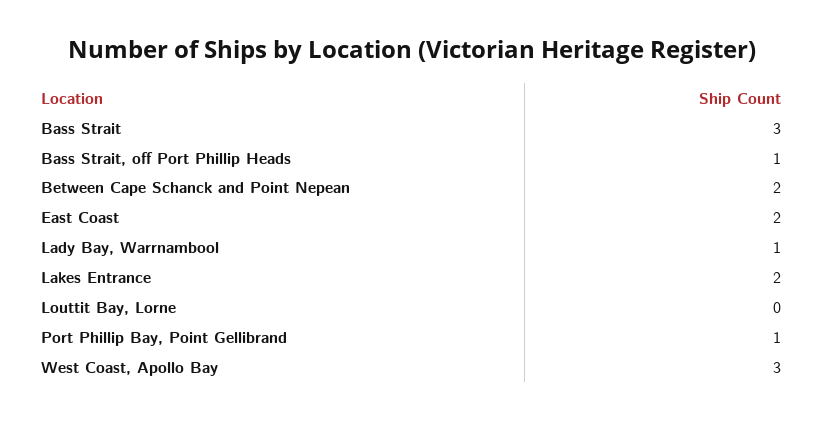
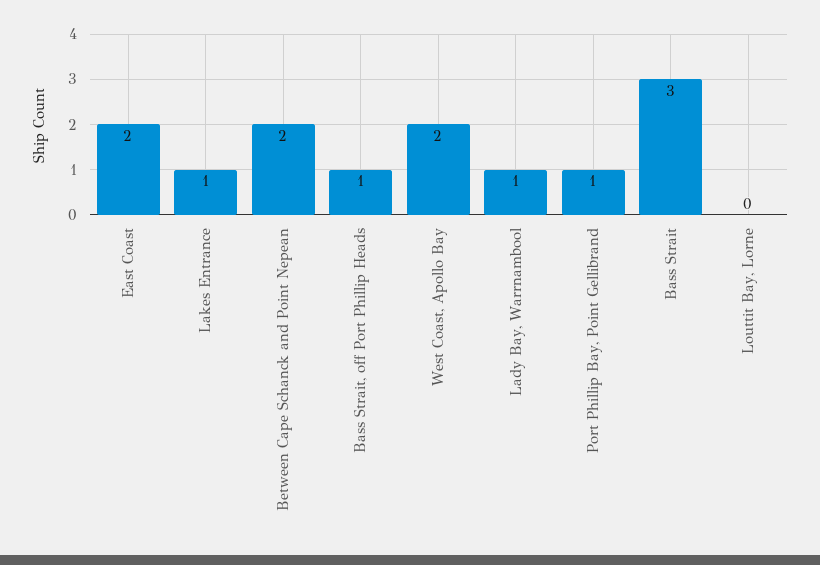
Lakes Entrance: 2 -> 1
West Coast, Apollo Bay: 3 -> 2

